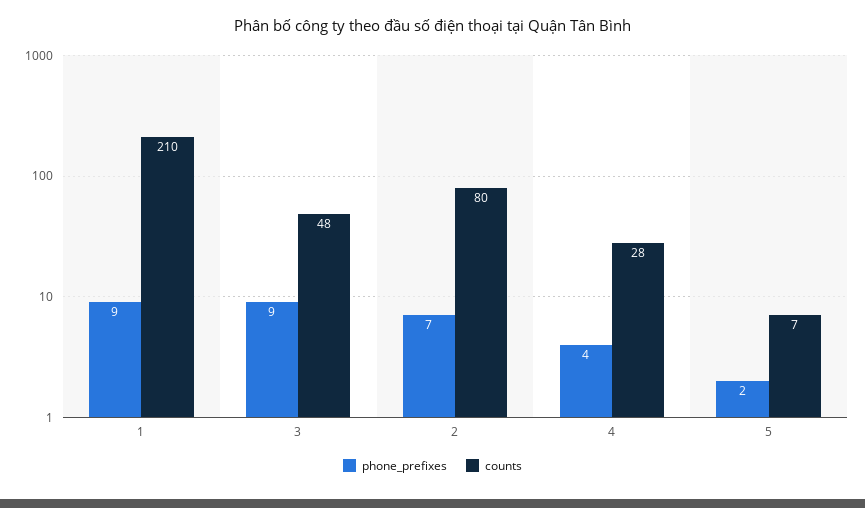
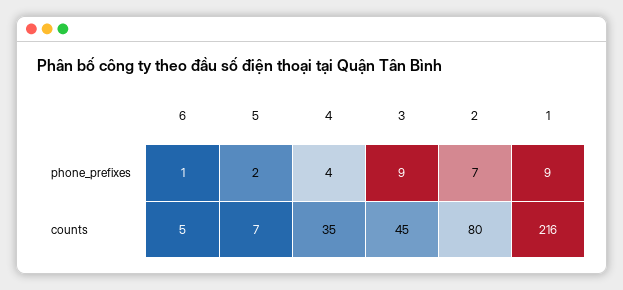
counts, 1: 210 -> 216
counts, 3: 48 -> 45
counts, 4: 28 -> 35
phone_prefixes, 6: none -> 1
counts, 6: none -> 5

